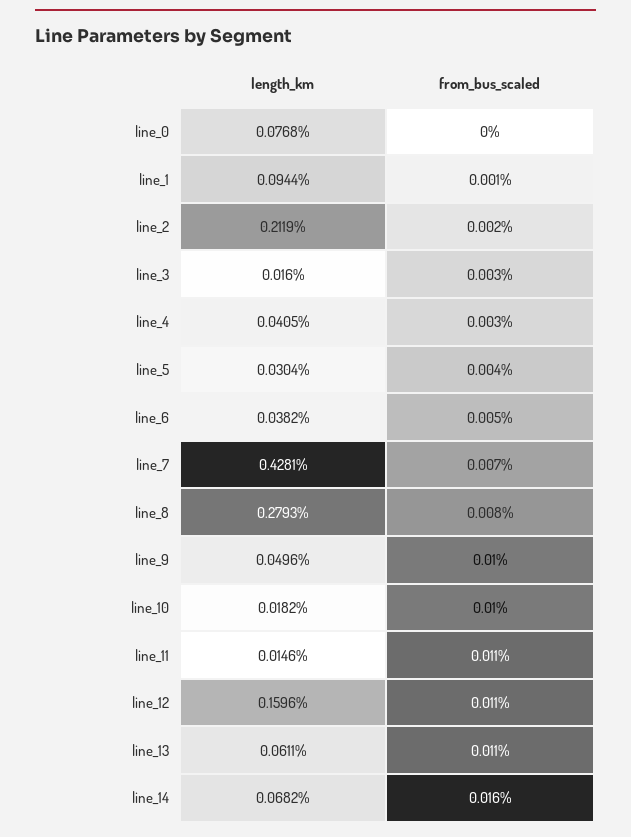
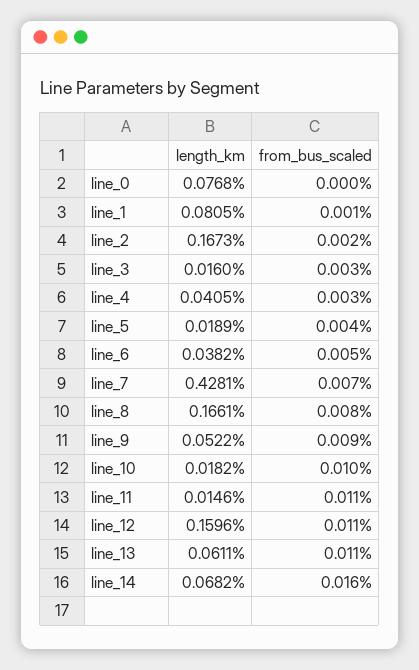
length_km, line_1: 0.0944 -> 0.0805
length_km, line_2: 0.2119 -> 0.1673
length_km, line_5: 0.0304 -> 0.0189
length_km, line_8: 0.2793 -> 0.1661
length_km, line_9: 0.0496 -> 0.0522
from_bus_scaled, line_9: 0.01 -> 0.009

